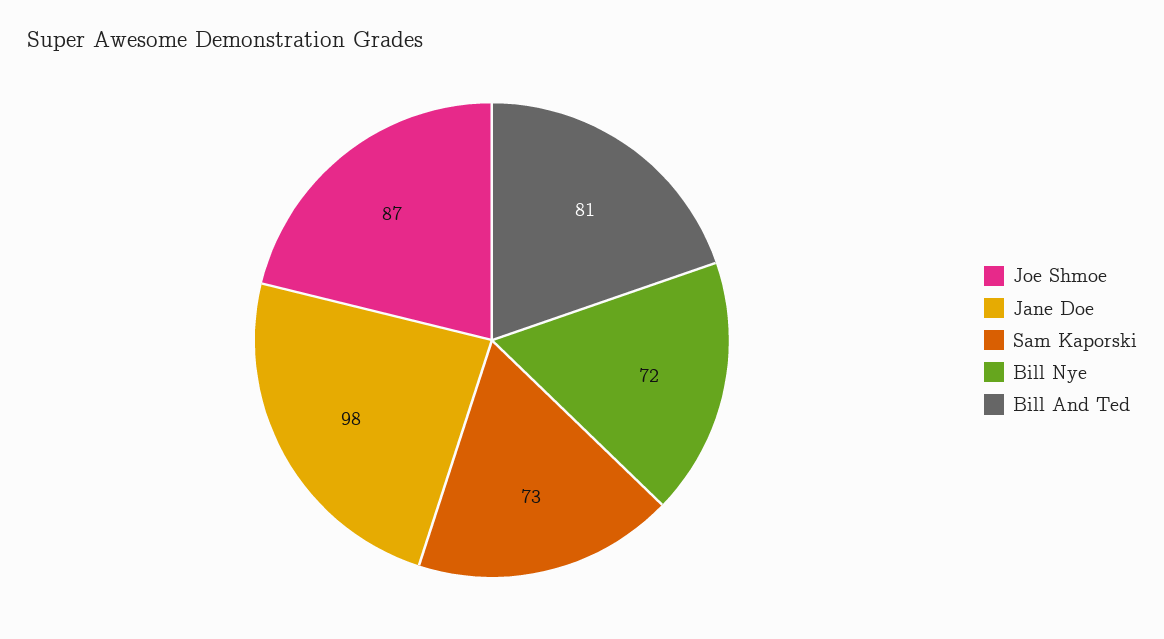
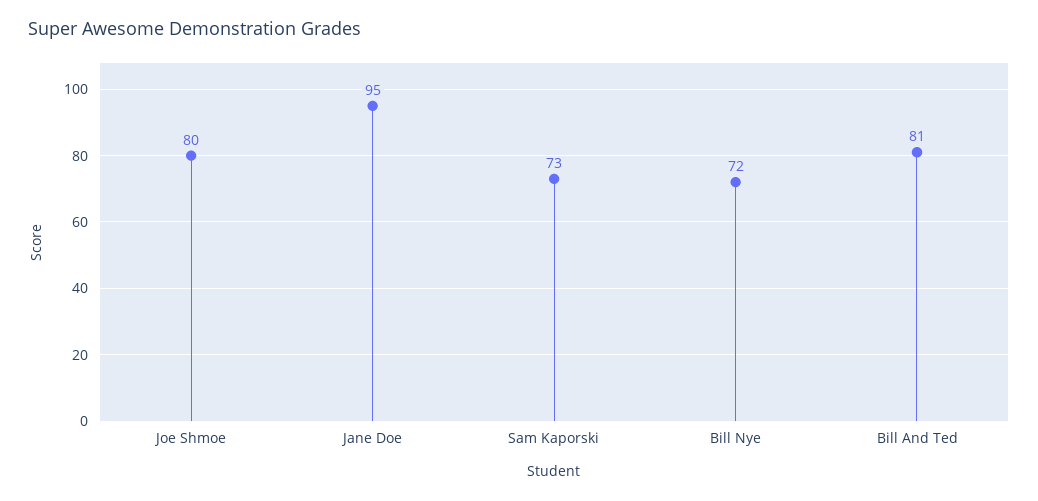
Joe Shmoe: 87 -> 80
Jane Doe: 98 -> 95

